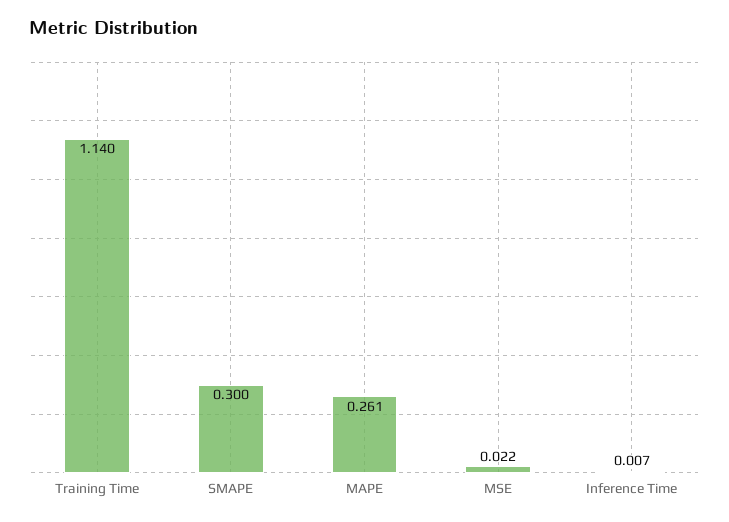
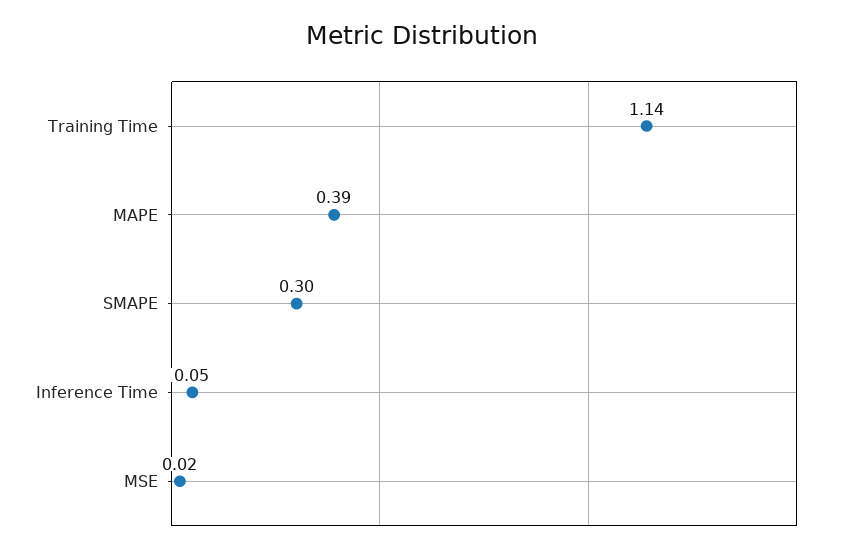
MAPE: 0.261 -> 0.39
Inference Time: 0.007 -> 0.05

